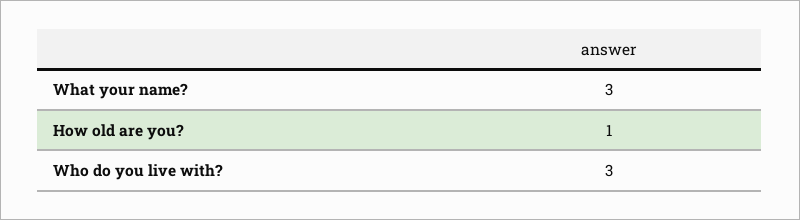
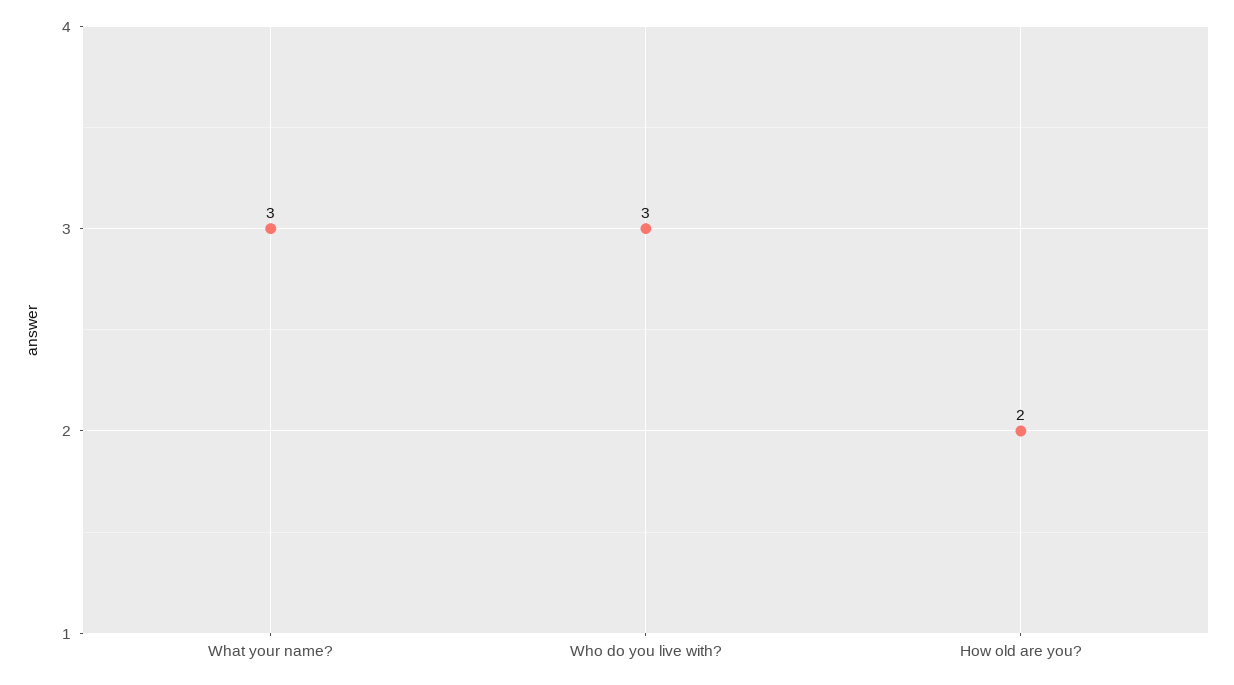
How old are you?: 1 -> 2

